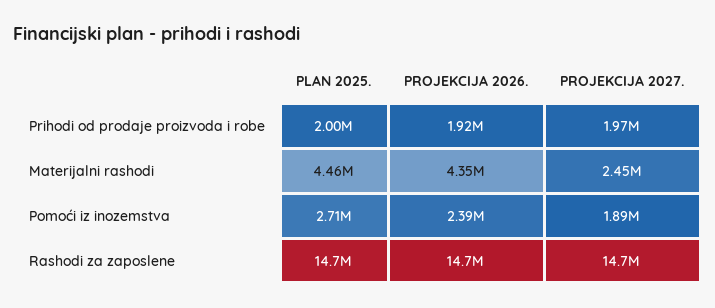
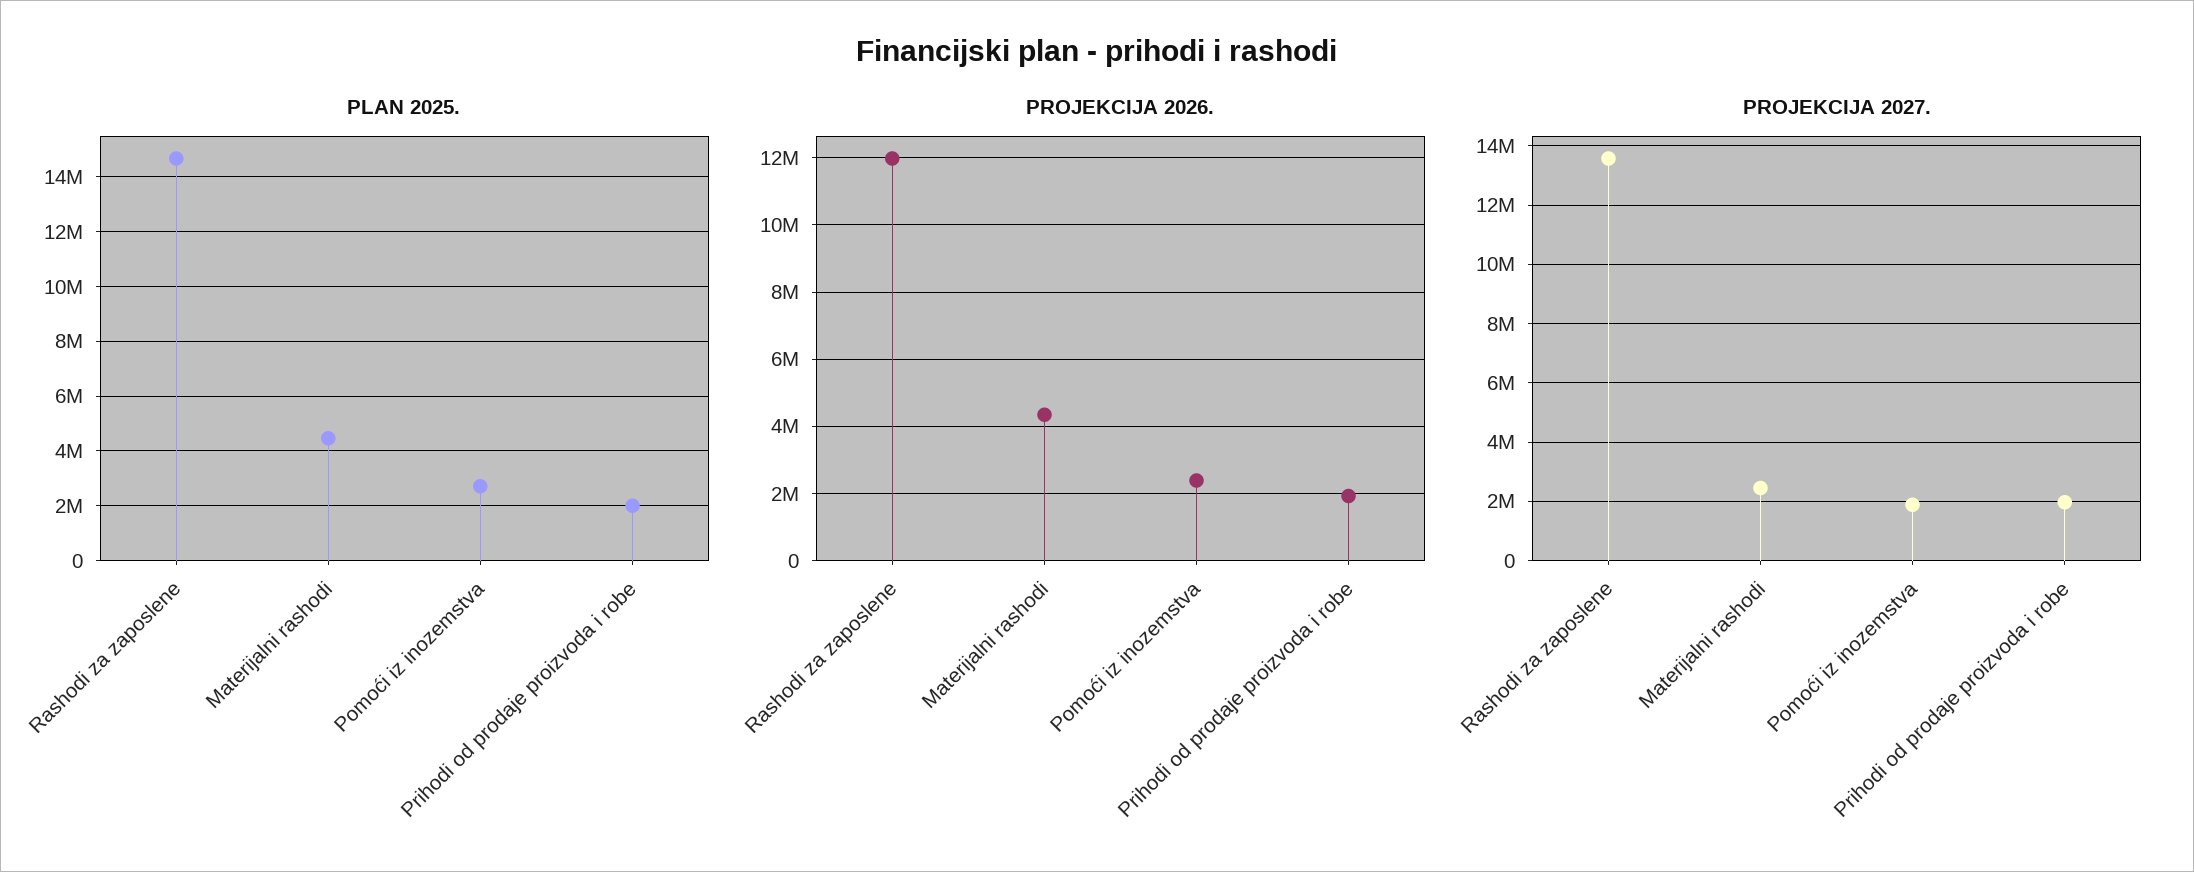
PROJEKCIJA 2026., Rashodi za zaposlene: 14700000 -> 12000000
PROJEKCIJA 2027., Rashodi za zaposlene: 14700000 -> 13500000

